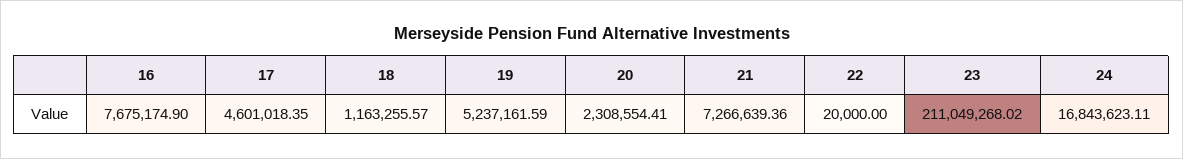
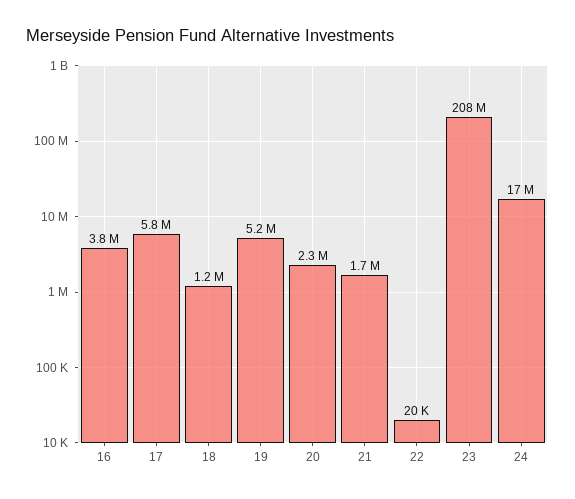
16: 7675174.9 -> 3800000
17: 4601018.35 -> 5800000
21: 7266639.36 -> 1700000
23: 211049268.02 -> 208000000

